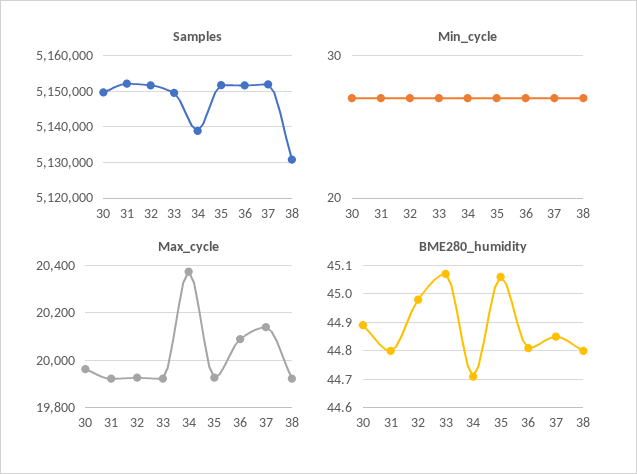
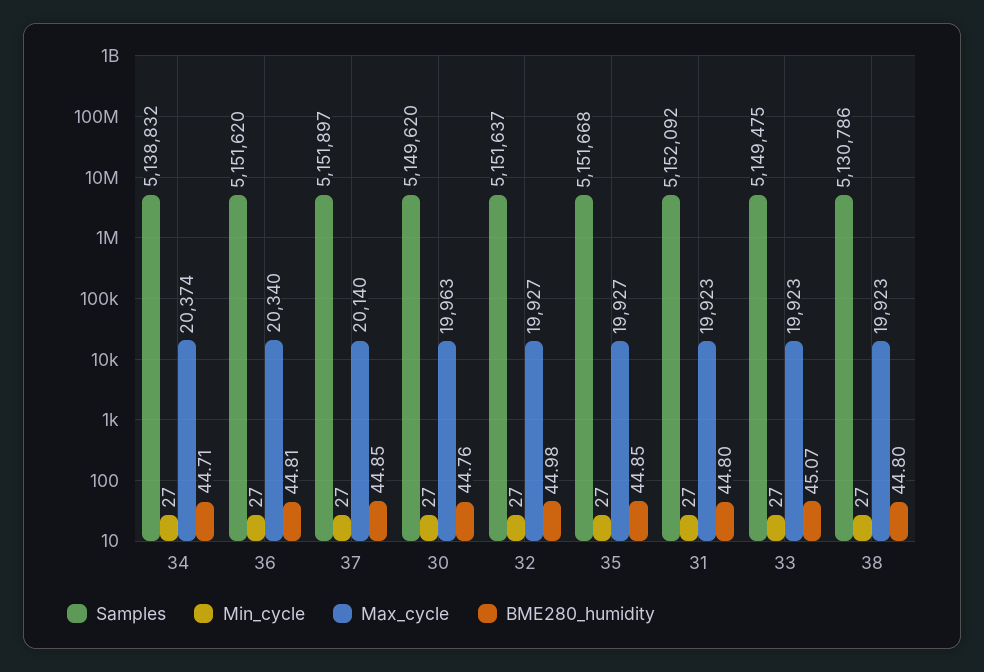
Max_cycle, 36: 20100 -> 20340
BME280_humidity, 30: 44.9 -> 44.76
BME280_humidity, 35: 45.05 -> 44.85

